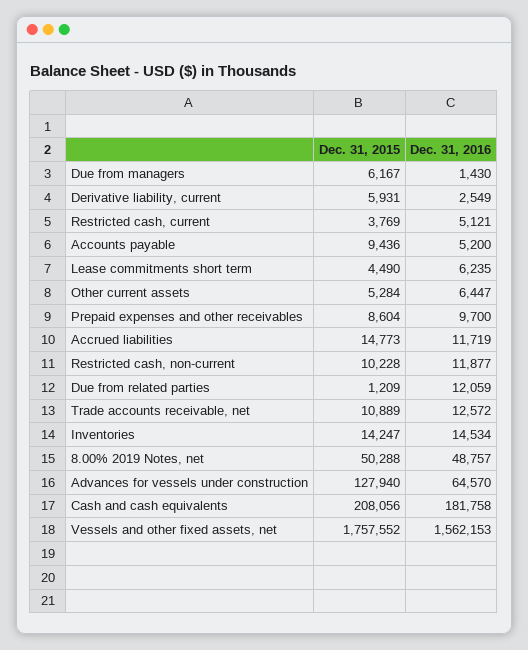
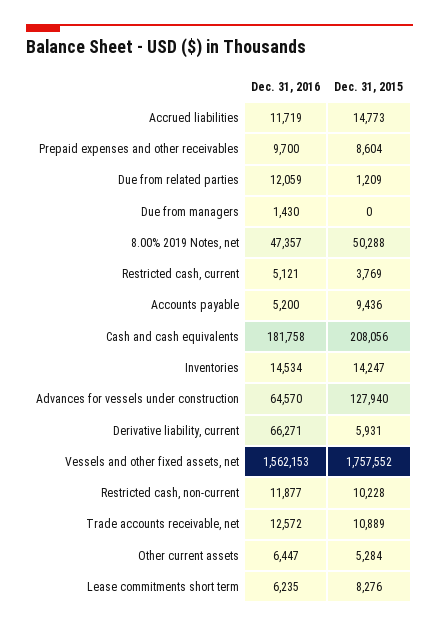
Dec. 31, 2015, Due from managers: 6167 -> 0
Dec. 31, 2016, Derivative liability, current: 2549 -> 66271
Dec. 31, 2015, Lease commitments short term: 4490 -> 8276
Dec. 31, 2016, 8.00% 2019 Notes, net: 48757 -> 47357

